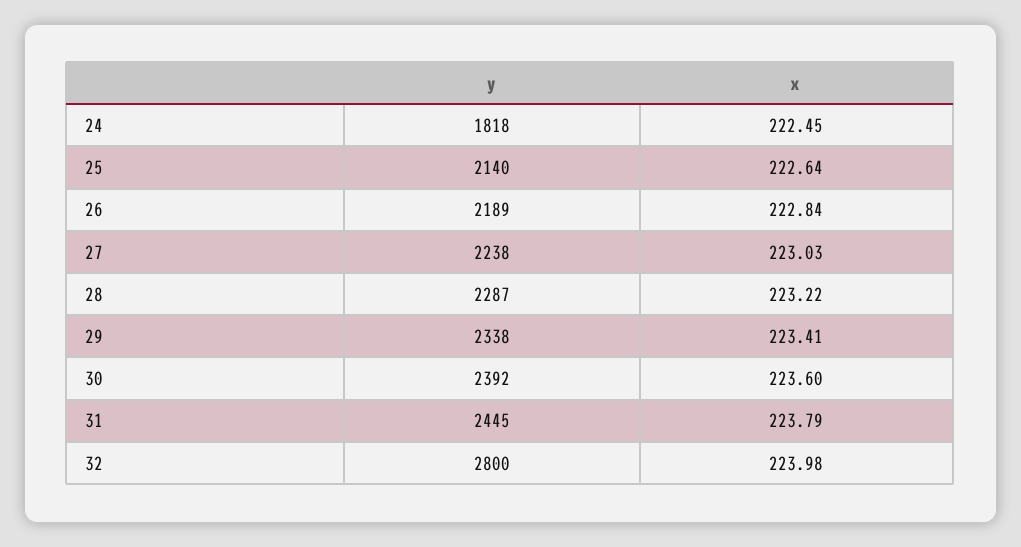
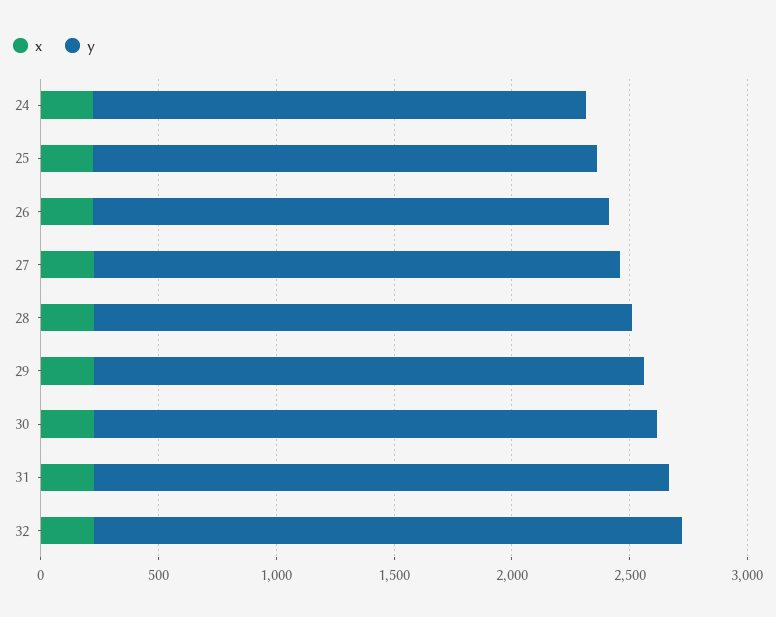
y, 24: 1818 -> 2100
y, 32: 2800 -> 2500

